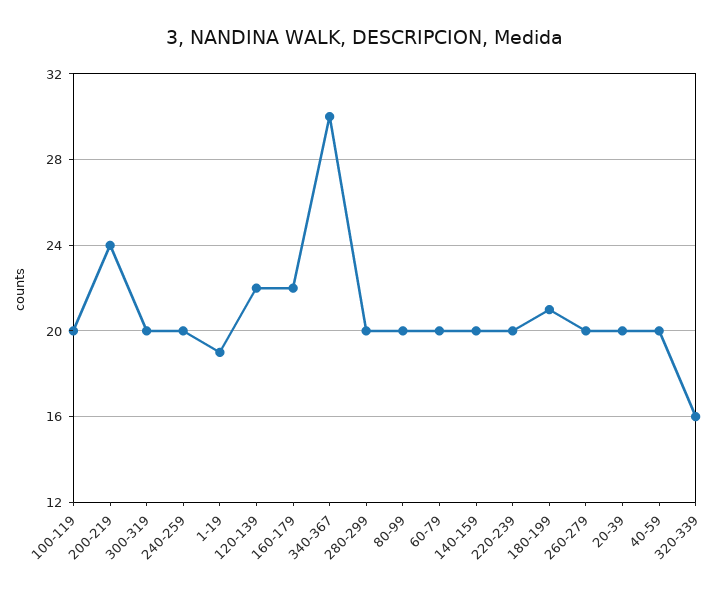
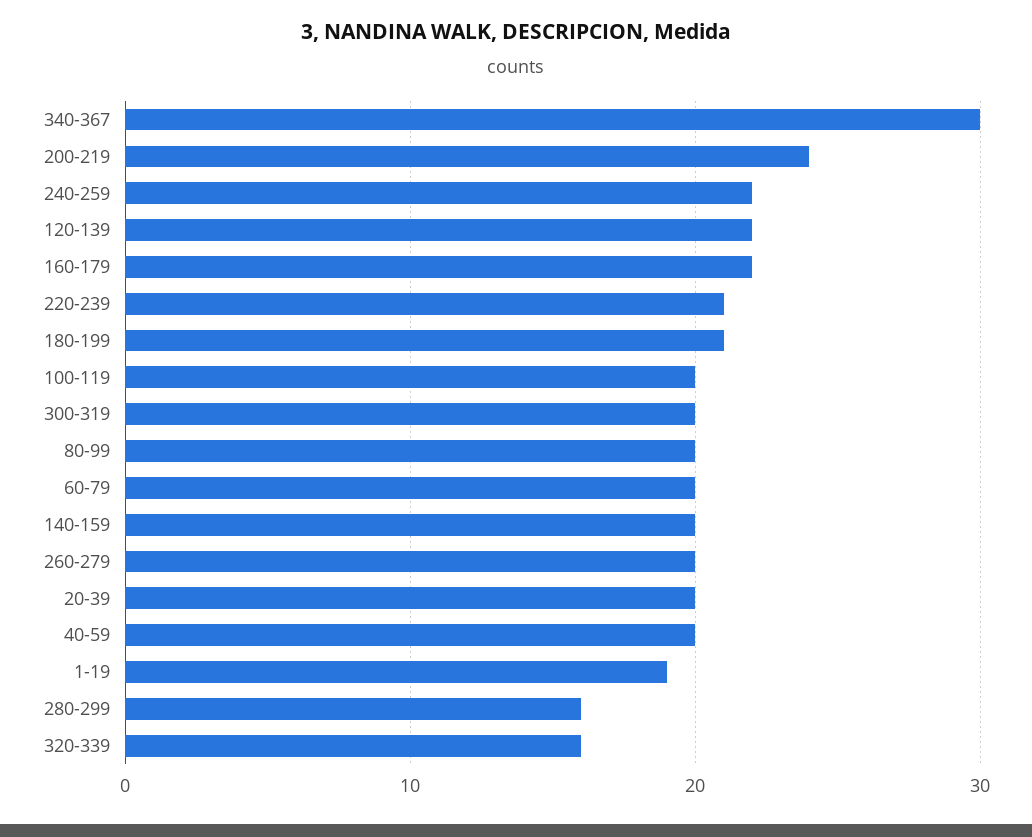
240-259: 20 -> 22
280-299: 20 -> 16
220-239: 20 -> 21

